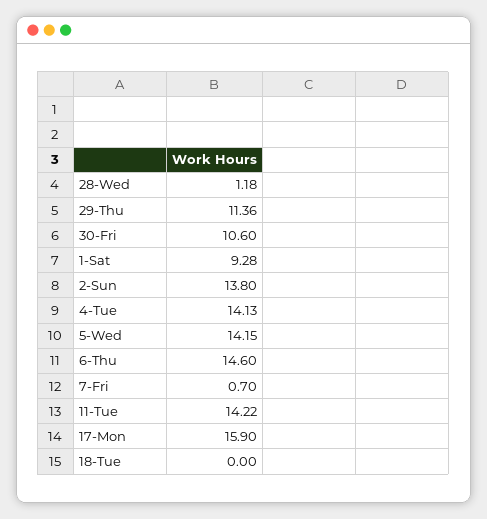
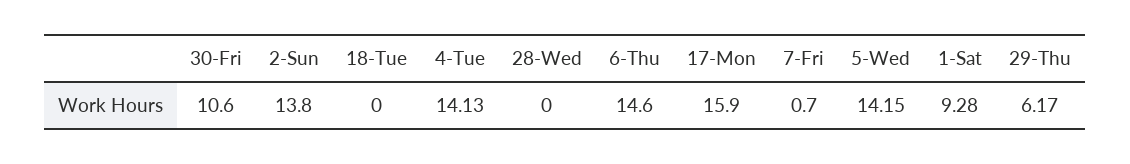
28-Wed: 1.18 -> 0
29-Thu: 11.36 -> 6.17
11-Tue: 14.22 -> none

